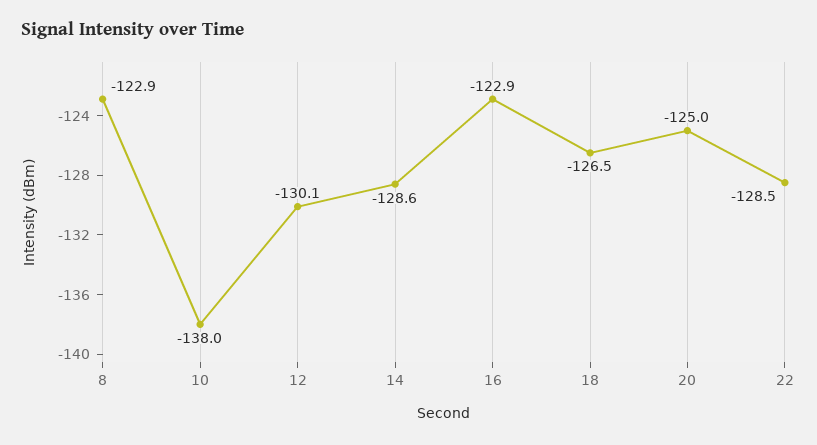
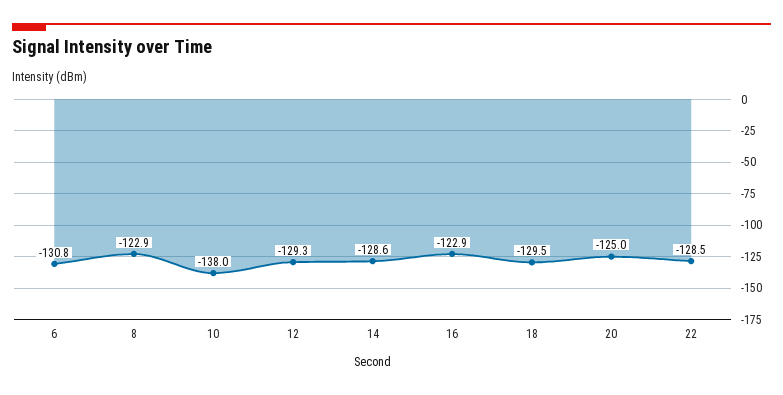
12: -130.1 -> -129.3
18: -126.5 -> -129.5
6: none -> -130.8

